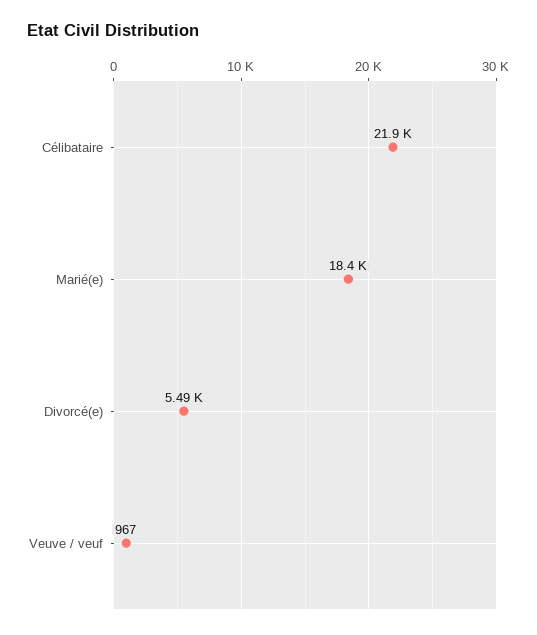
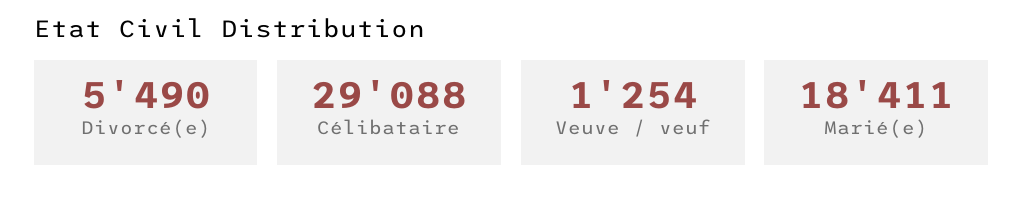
Célibataire: 21900 -> 29088
Veuve / veuf: 967 -> 1254

